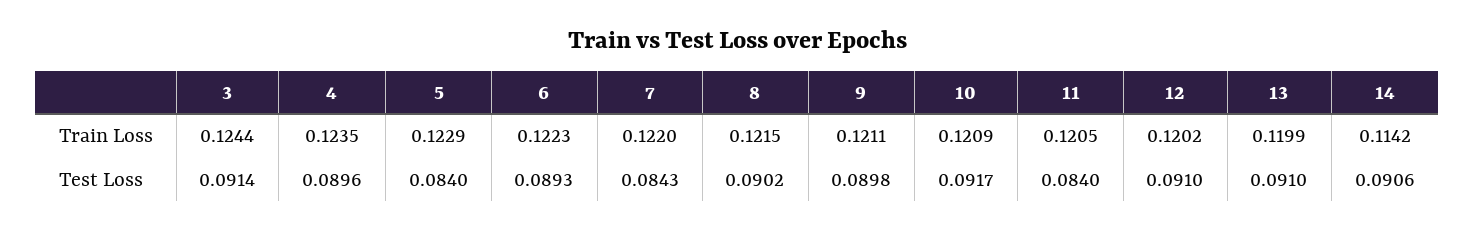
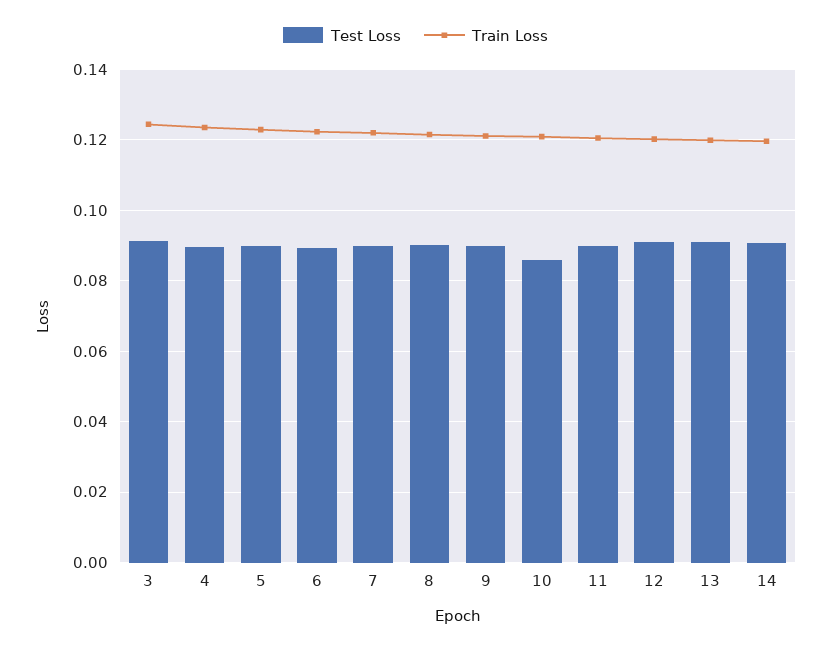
Train Loss, 14: 0.1142 -> 0.12
Test Loss, 5: 0.084 -> 0.09
Test Loss, 7: 0.0843 -> 0.09
Test Loss, 10: 0.0917 -> 0.086
Test Loss, 11: 0.084 -> 0.09

